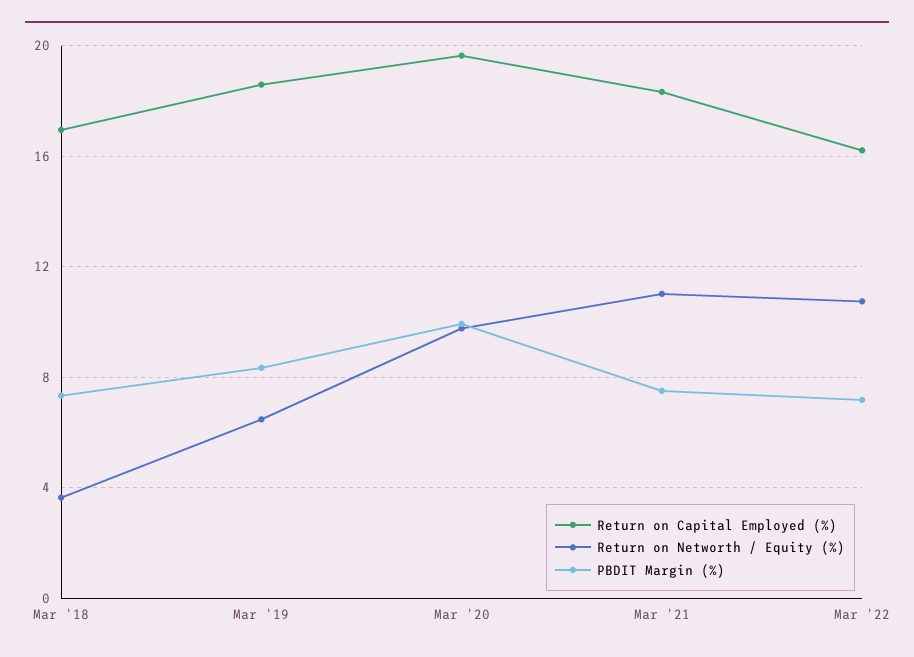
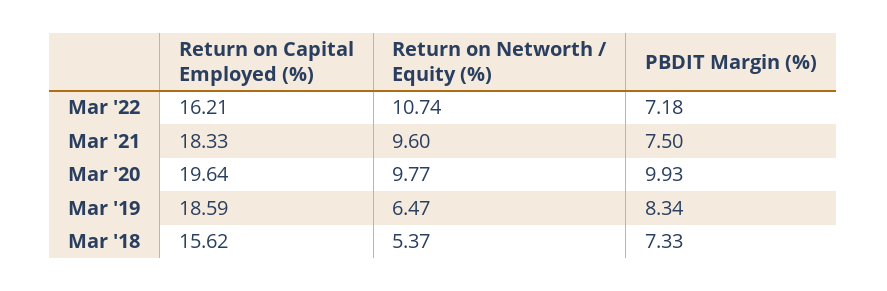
Return on Capital Employed (%), Mar '18: 17 -> 15.62
Return on Networth / Equity (%), Mar '18: 3.5 -> 5.37
Return on Networth / Equity (%), Mar '21: 11 -> 9.6

